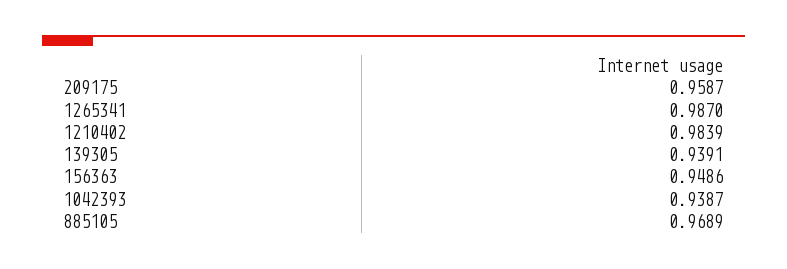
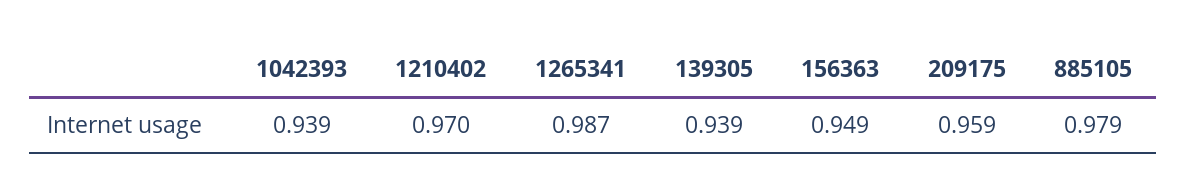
1210402: 0.9839 -> 0.97
885105: 0.9689 -> 0.979

